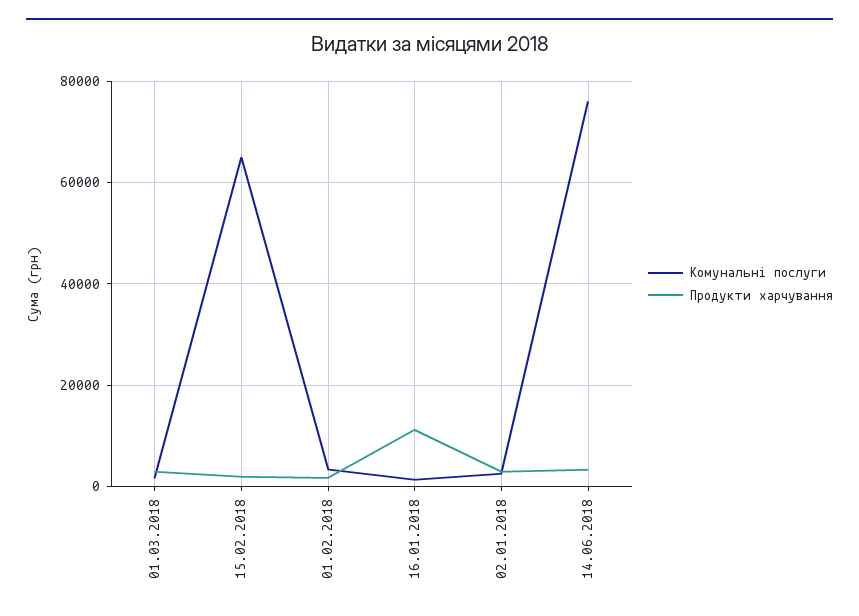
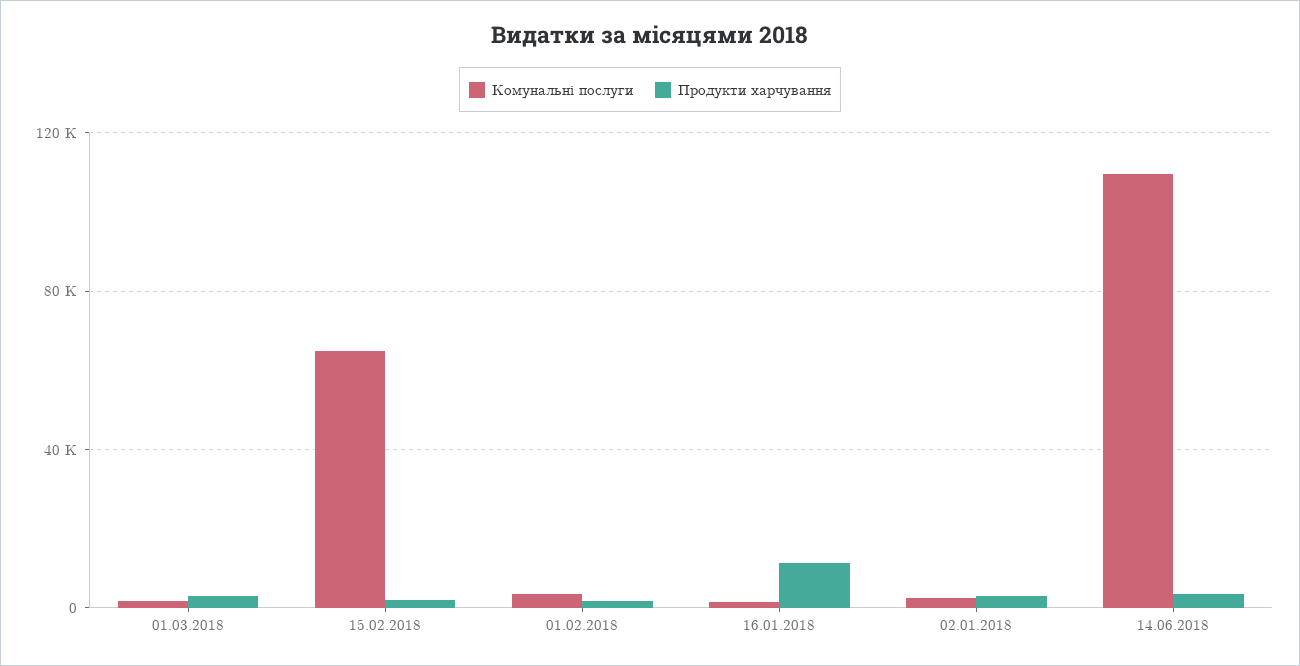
Комунальні послуги, 14.06.2018: 76000 -> 110000

